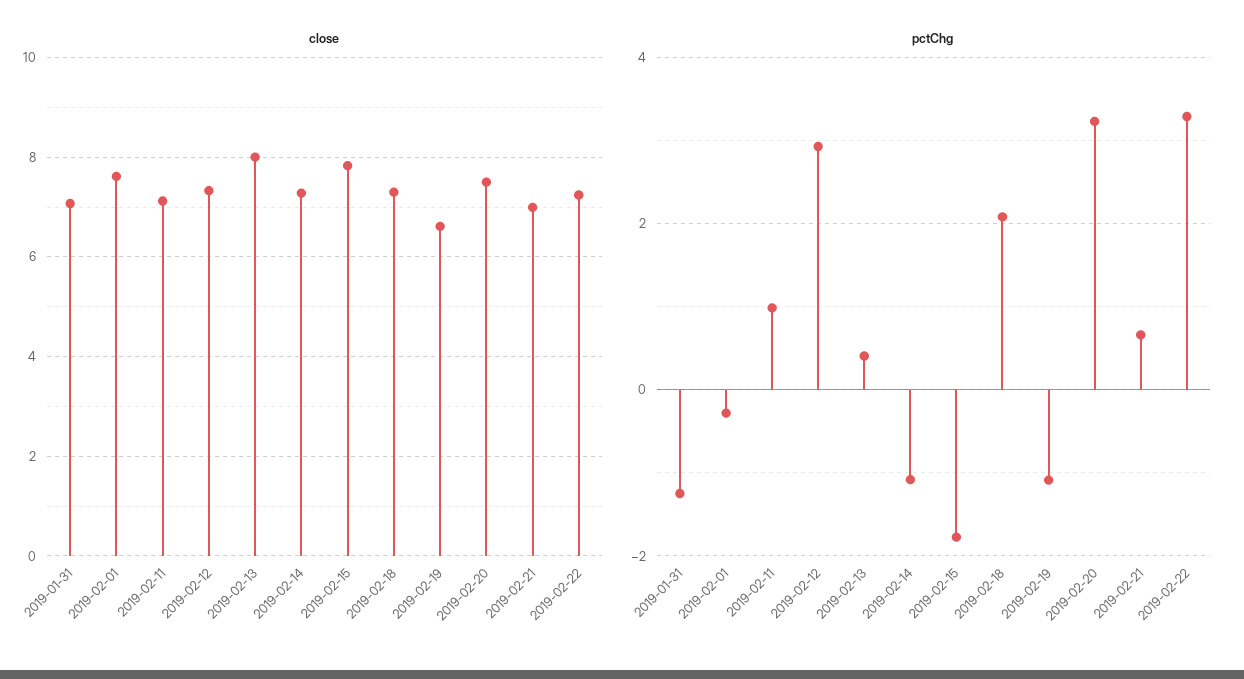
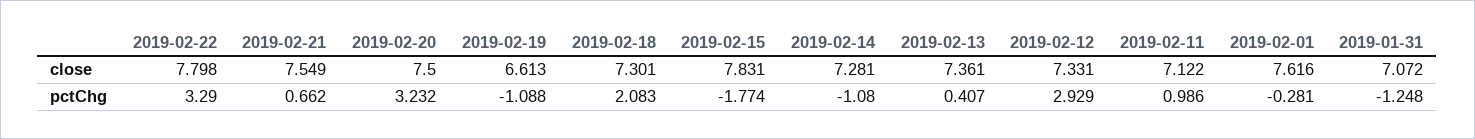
close, 2019-02-13: 8 -> 7.361
close, 2019-02-21: 7 -> 7.549
close, 2019-02-22: 7.2 -> 7.798

